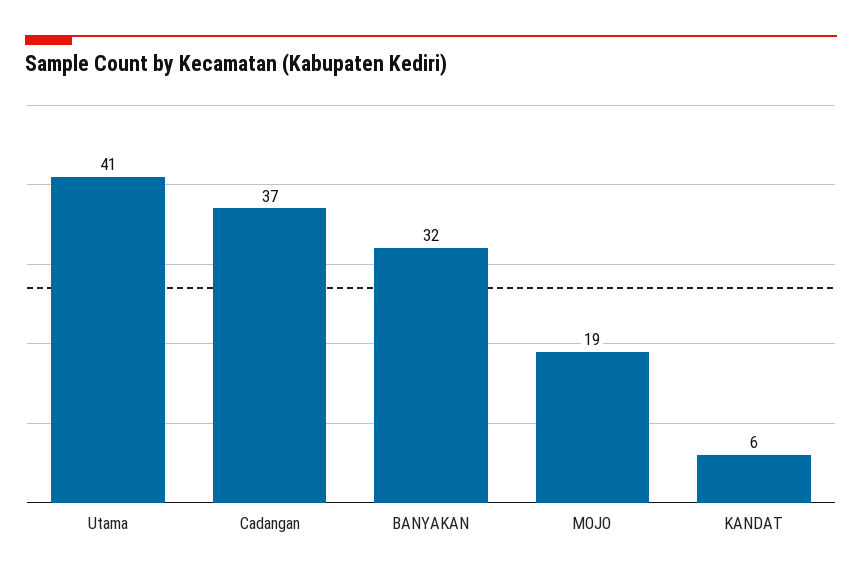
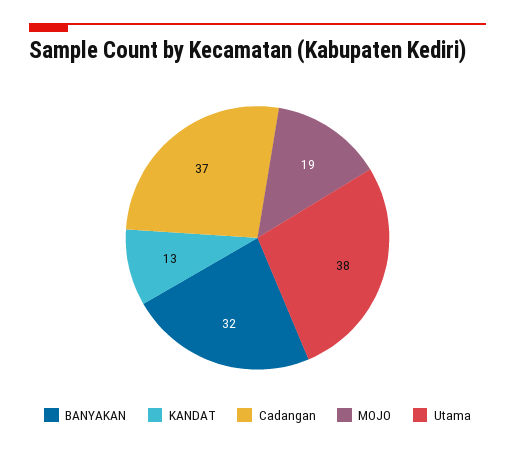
Utama: 41 -> 38
KANDAT: 6 -> 13

